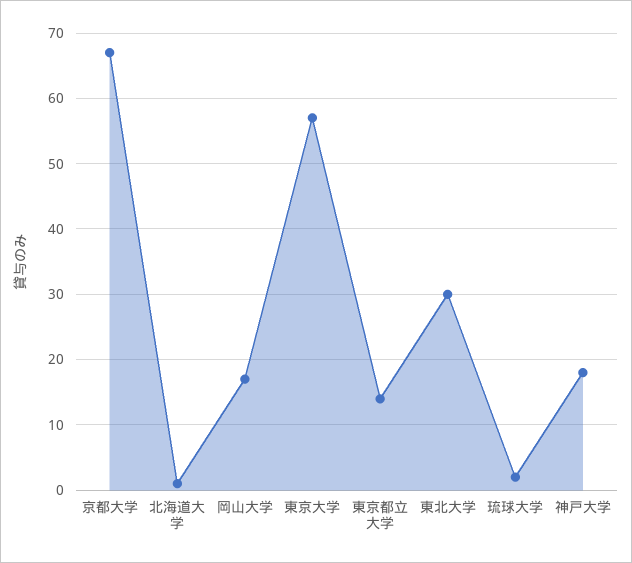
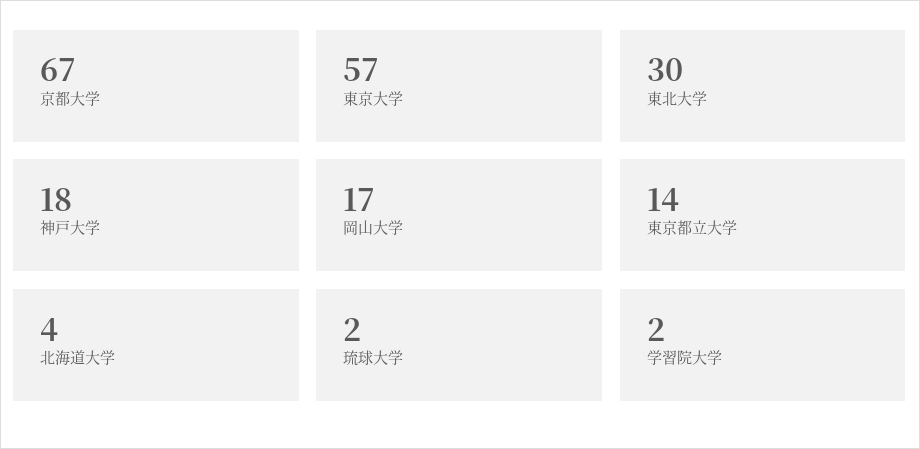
北海道大学: 1 -> 4
学習院大学: none -> 2

